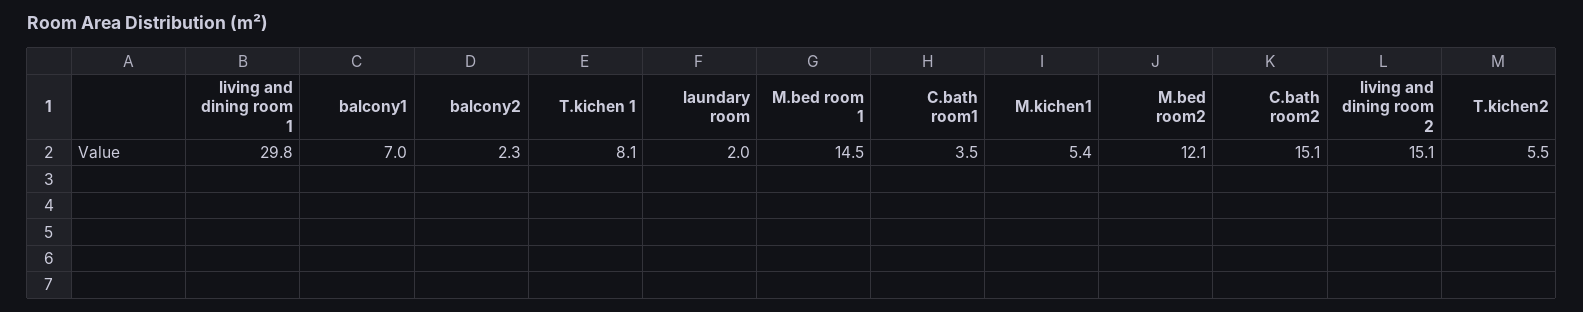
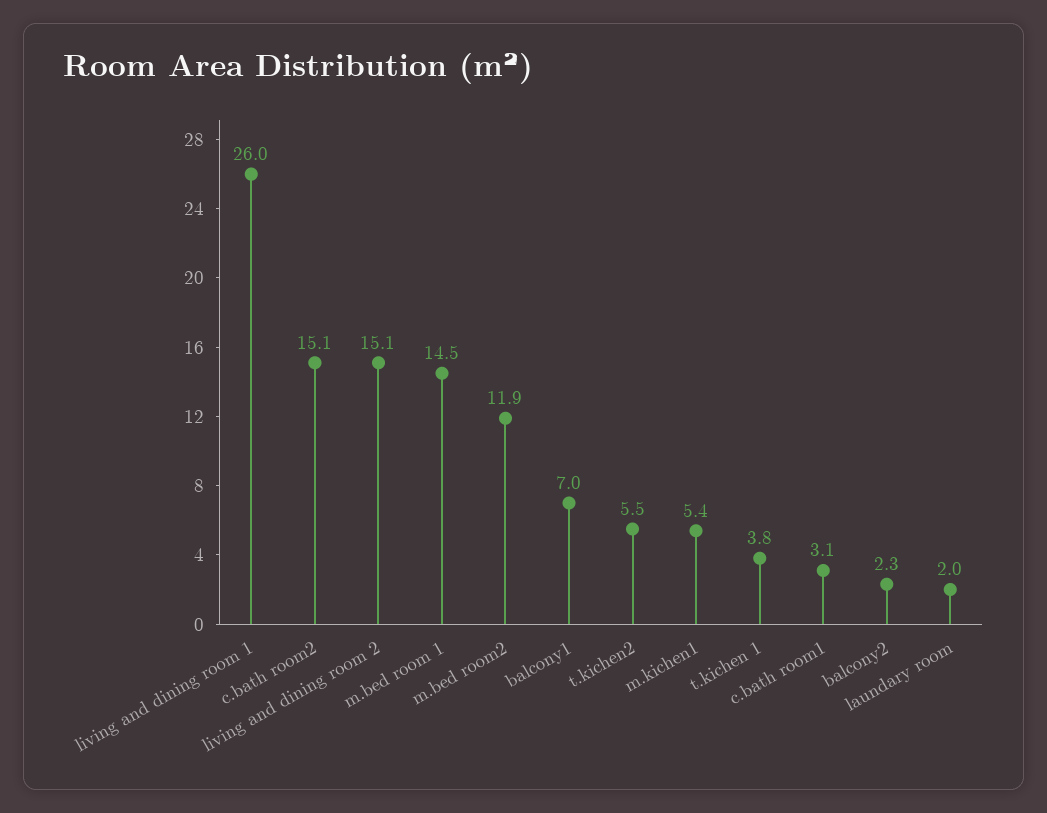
living and dining room 1: 29.8 -> 26
T.kichen 1: 8.1 -> 3.8
C.bath room1: 3.5 -> 3.1
M.bed room2: 12.1 -> 11.9

